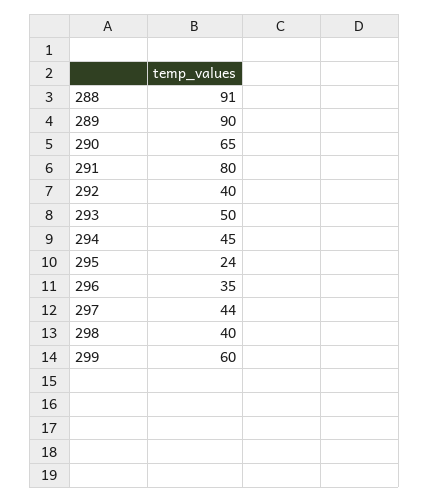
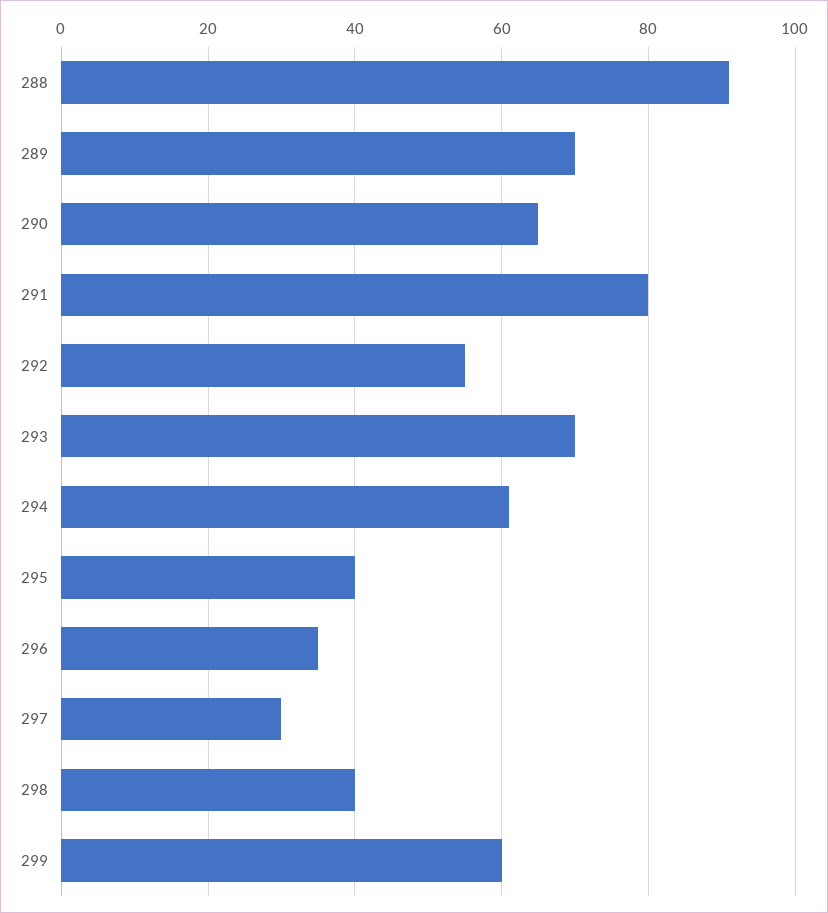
289: 90 -> 70
292: 40 -> 55
293: 50 -> 70
294: 45 -> 60
295: 24 -> 40
297: 44 -> 30

